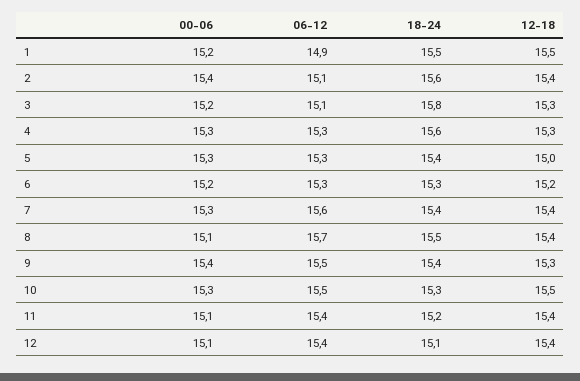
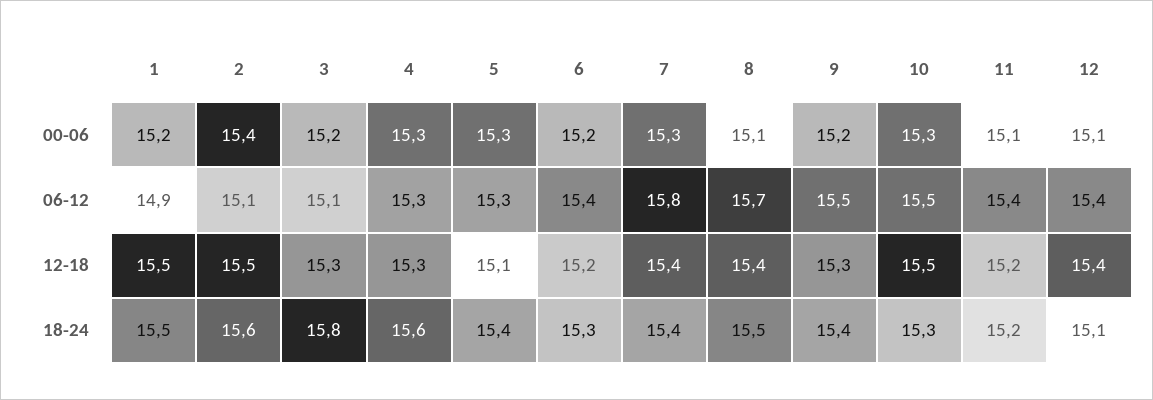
12-18, 2: 15.4 -> 15.5
12-18, 5: 15 -> 15.1
06-12, 6: 15.3 -> 15.4
06-12, 7: 15.6 -> 15.8
00-06, 9: 15.4 -> 15.2
12-18, 11: 15.4 -> 15.2

